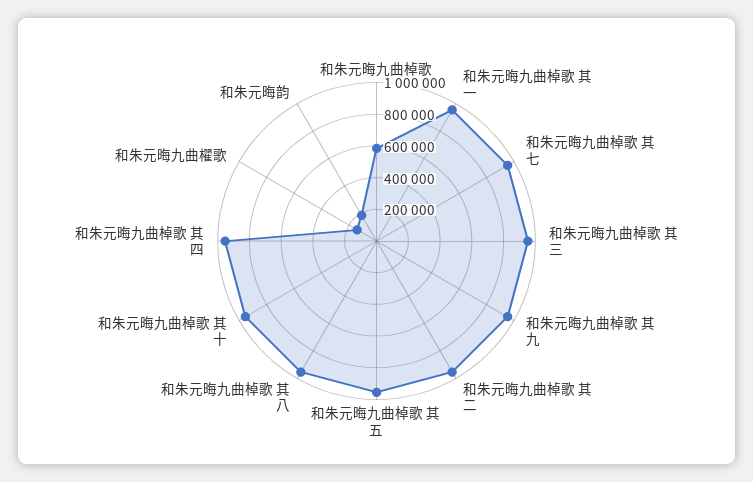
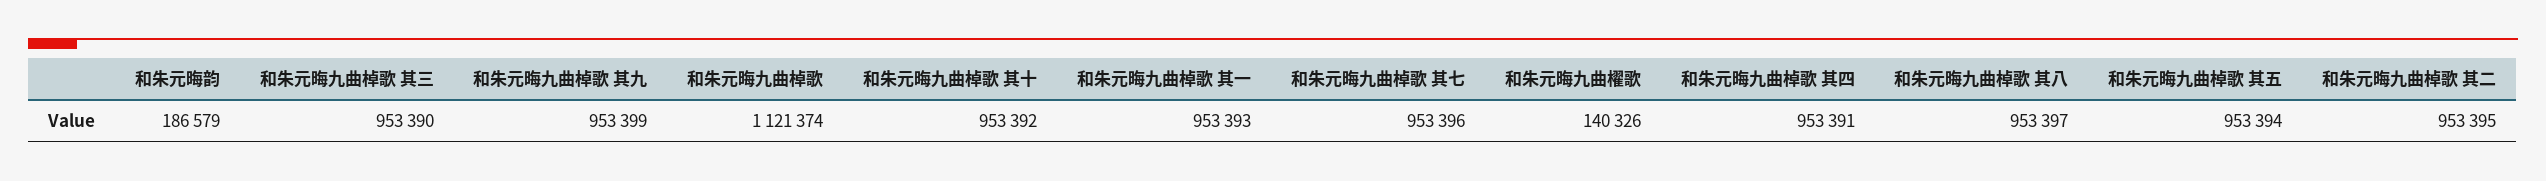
和朱元晦九曲棹歌: 600000 -> 1121374

